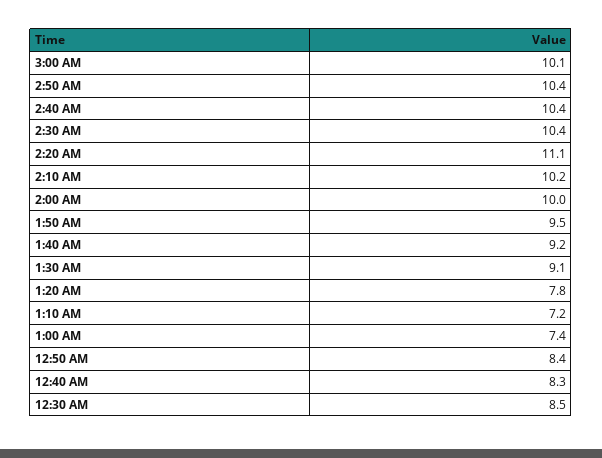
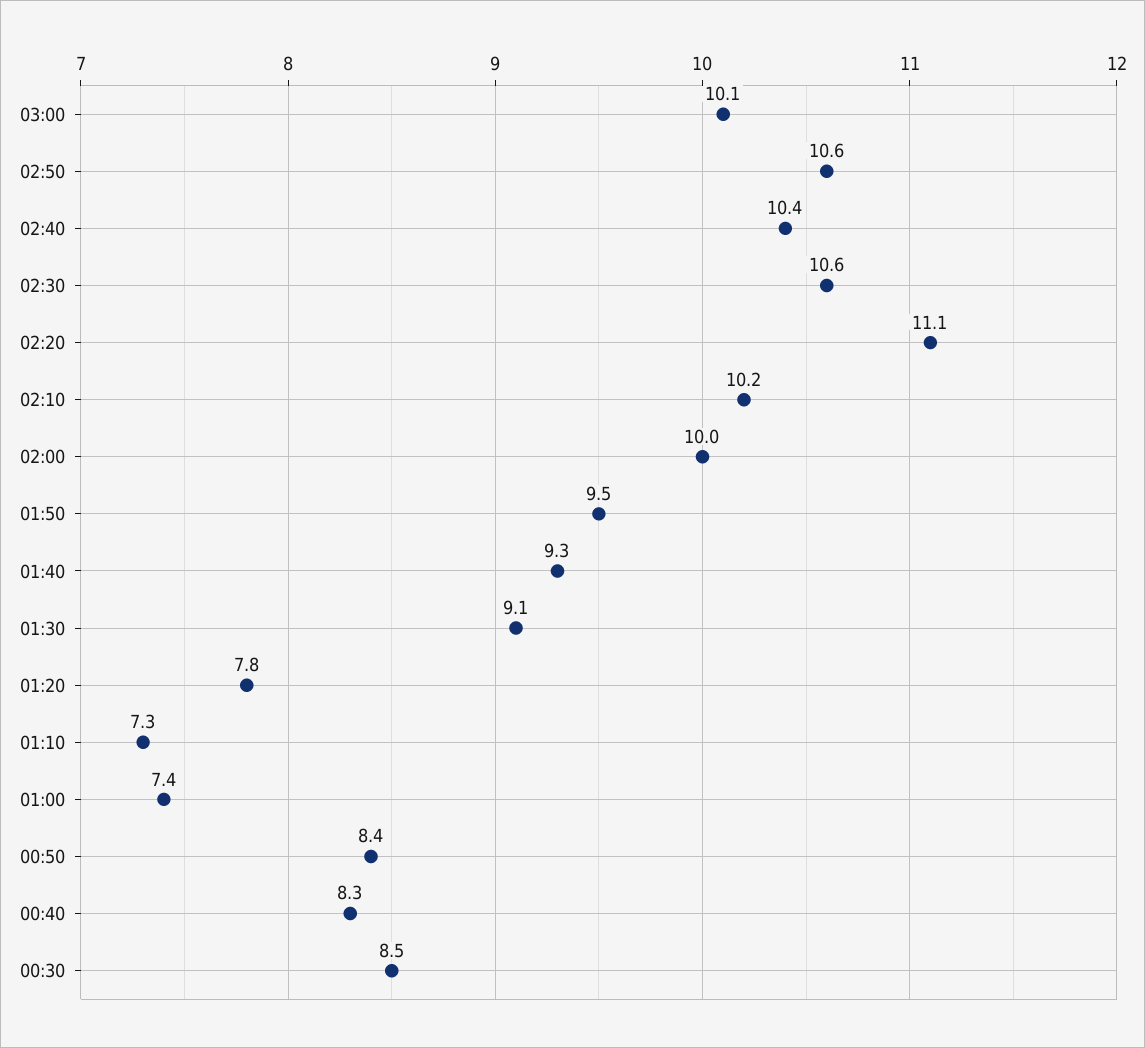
2:50 AM: 10.4 -> 10.6
2:30 AM: 10.4 -> 10.6
1:40 AM: 9.2 -> 9.3
1:10 AM: 7.2 -> 7.3

